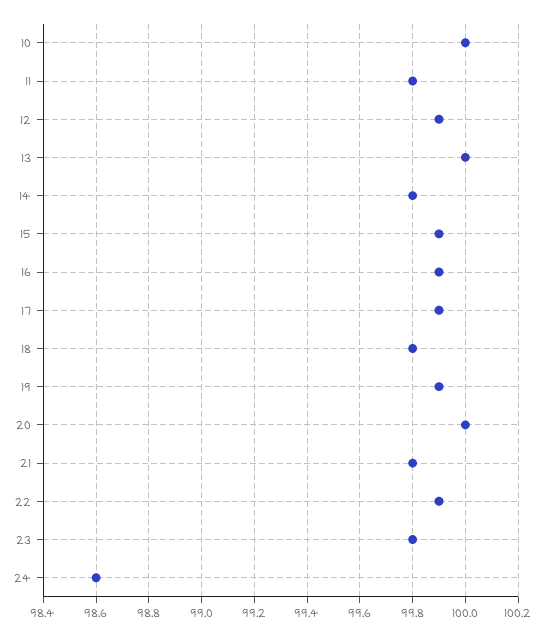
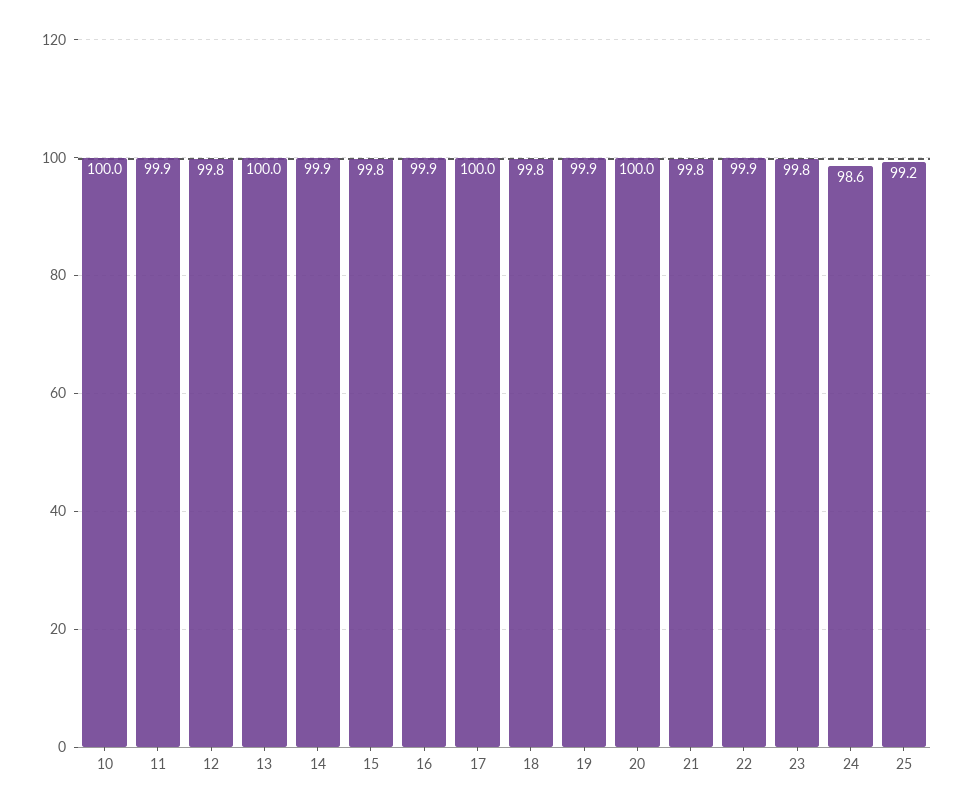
11: 99.8 -> 99.9
12: 99.9 -> 99.8
14: 99.8 -> 99.9
15: 99.9 -> 99.8
17: 99.9 -> 100
25: none -> 99.2

